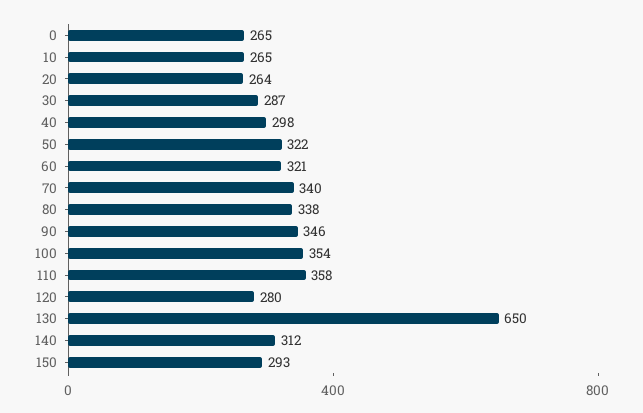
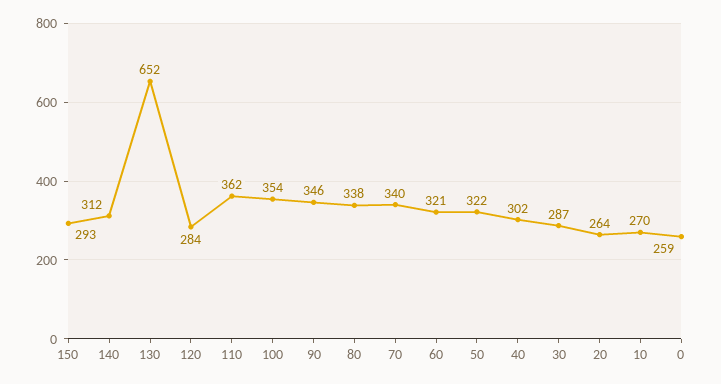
0: 265 -> 259
10: 265 -> 270
40: 298 -> 302
110: 358 -> 362
120: 280 -> 284
130: 650 -> 652

